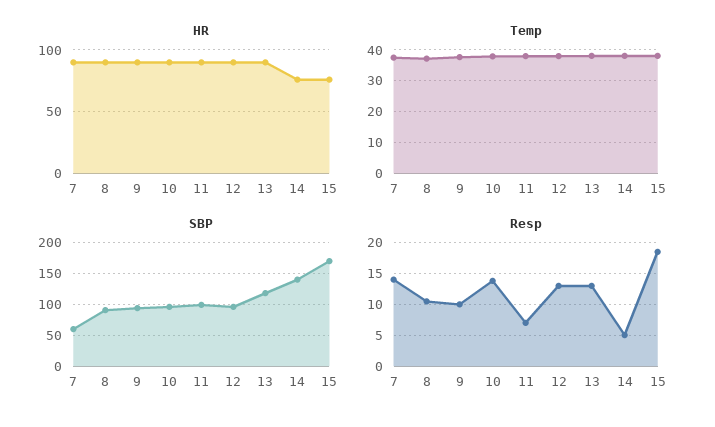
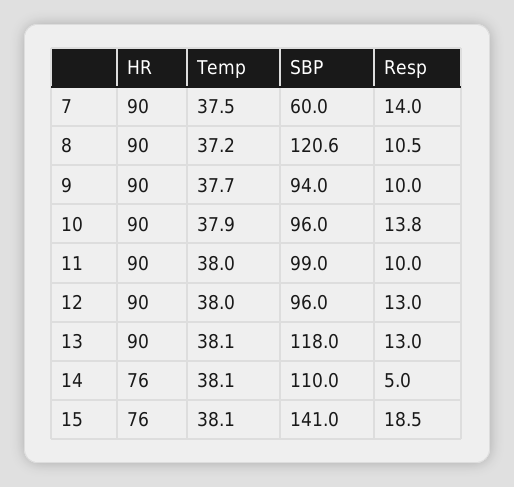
SBP, 8: 90 -> 120.6
SBP, 14: 140 -> 110
SBP, 15: 170 -> 141
Resp, 11: 7 -> 10

